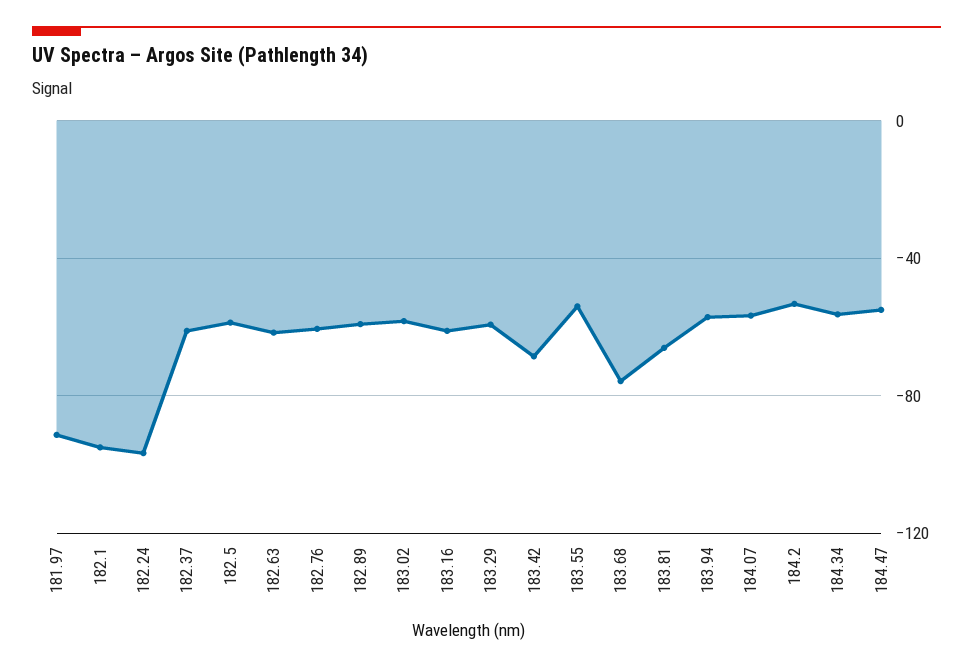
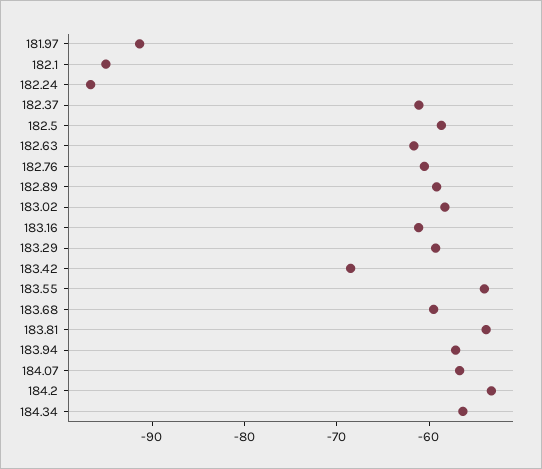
183.68: -75 -> -60
183.81: -65 -> -54
184.47: -55 -> none

